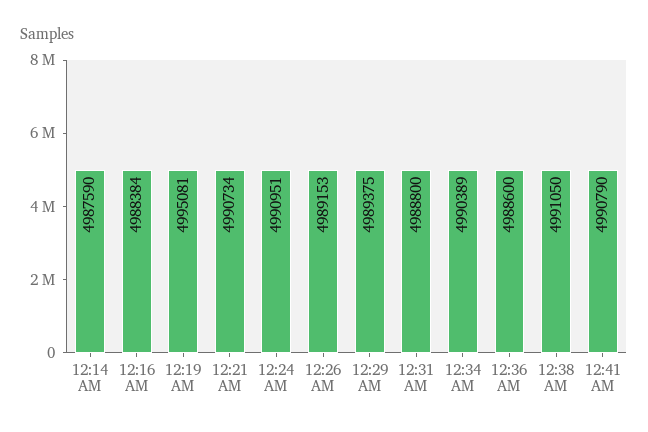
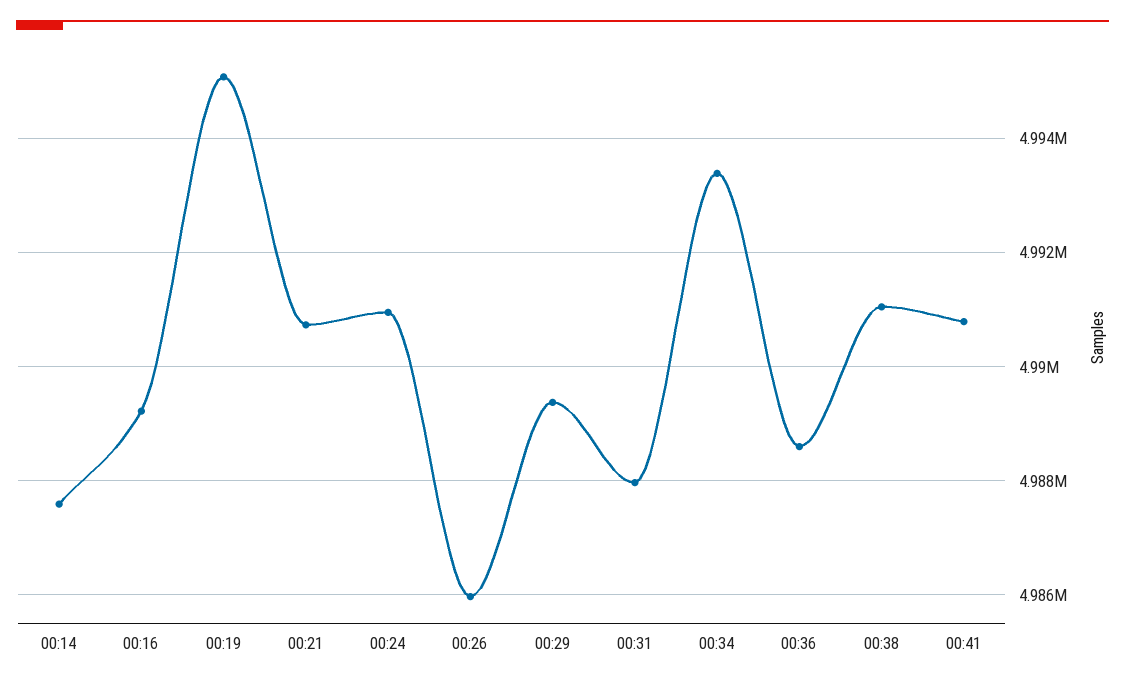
12:16 AM: 4988384 -> 4989200
12:26 AM: 4989153 -> 4986000
12:31 AM: 4988800 -> 4988000
12:34 AM: 4990389 -> 4993400

